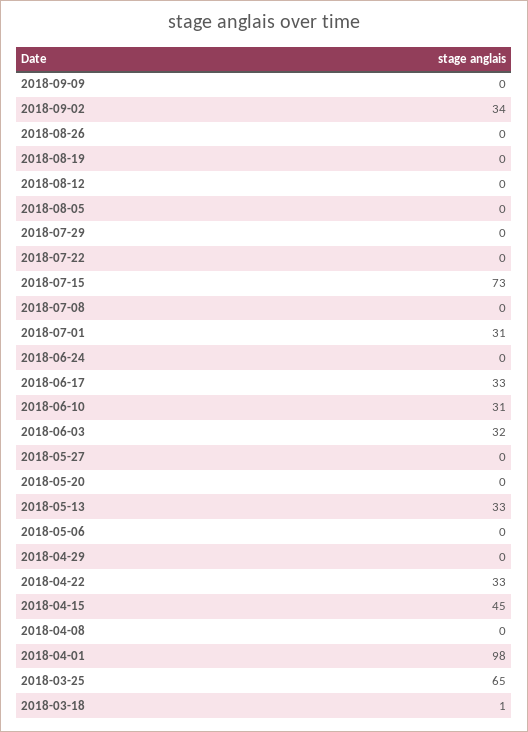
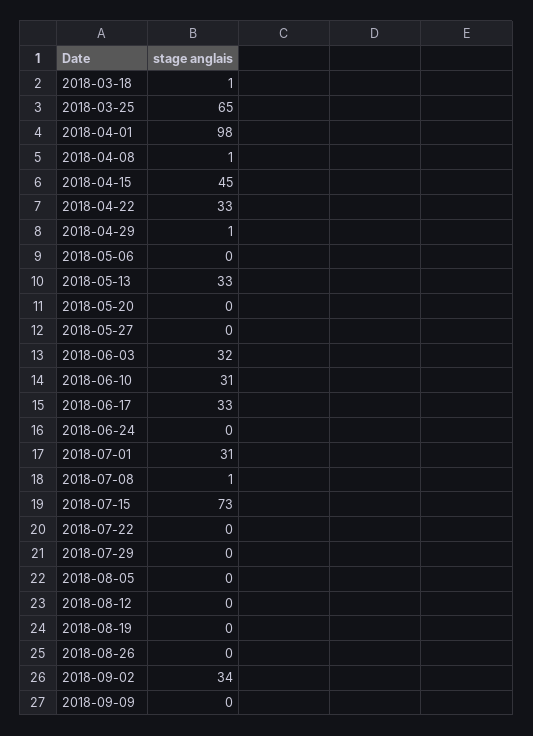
2018-07-08: 0 -> 1
2018-04-29: 0 -> 1
2018-04-08: 0 -> 1

